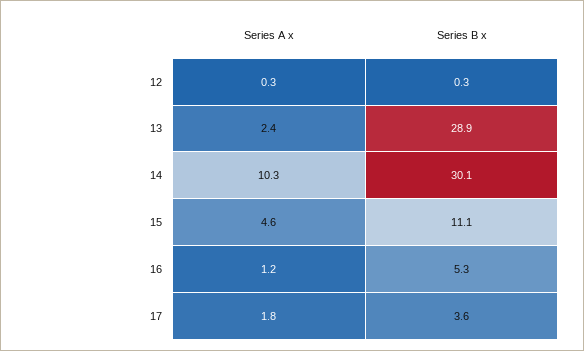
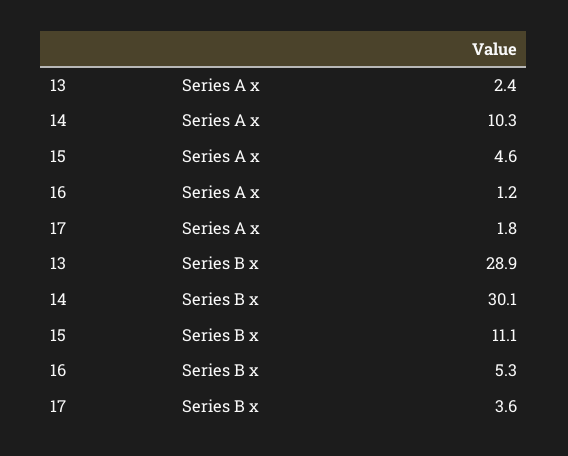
Series A x, 12: 0.3 -> none
Series B x, 12: 0.3 -> none

